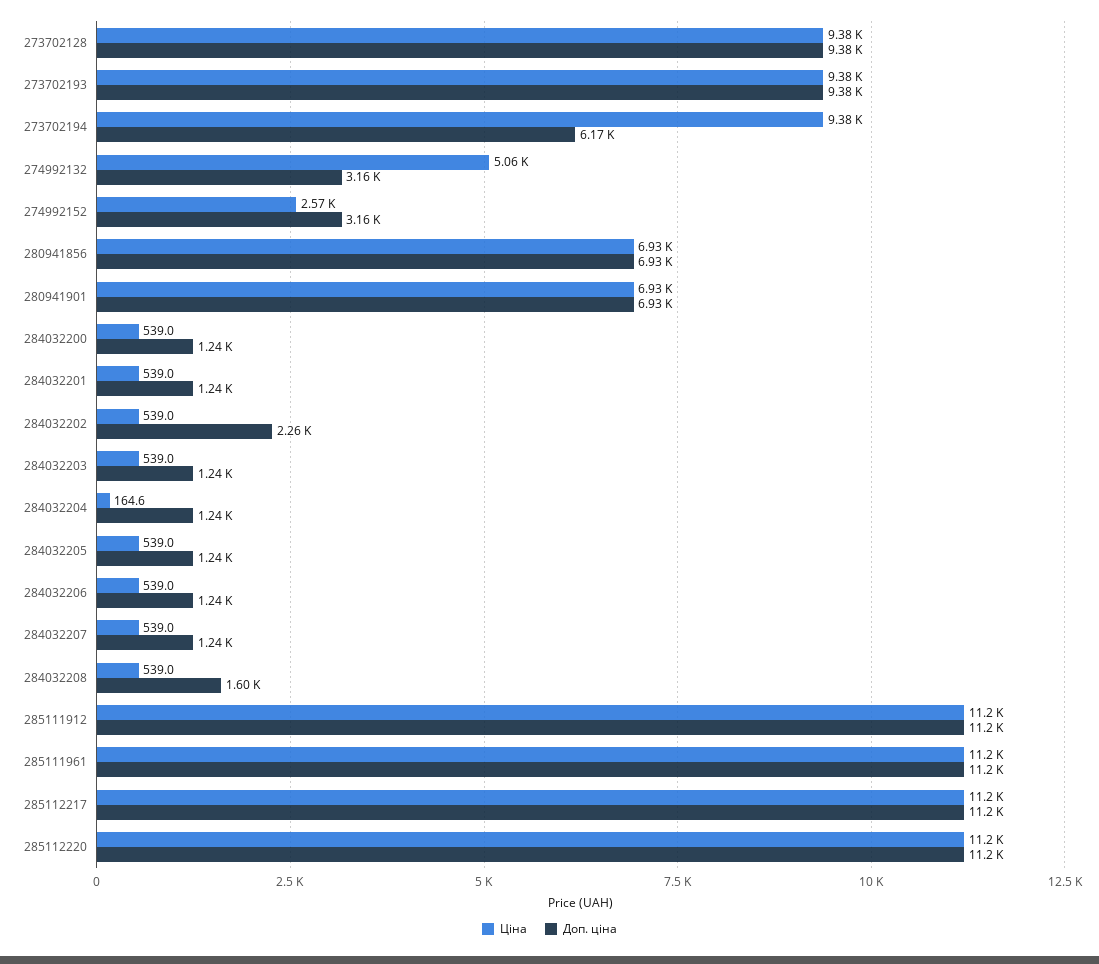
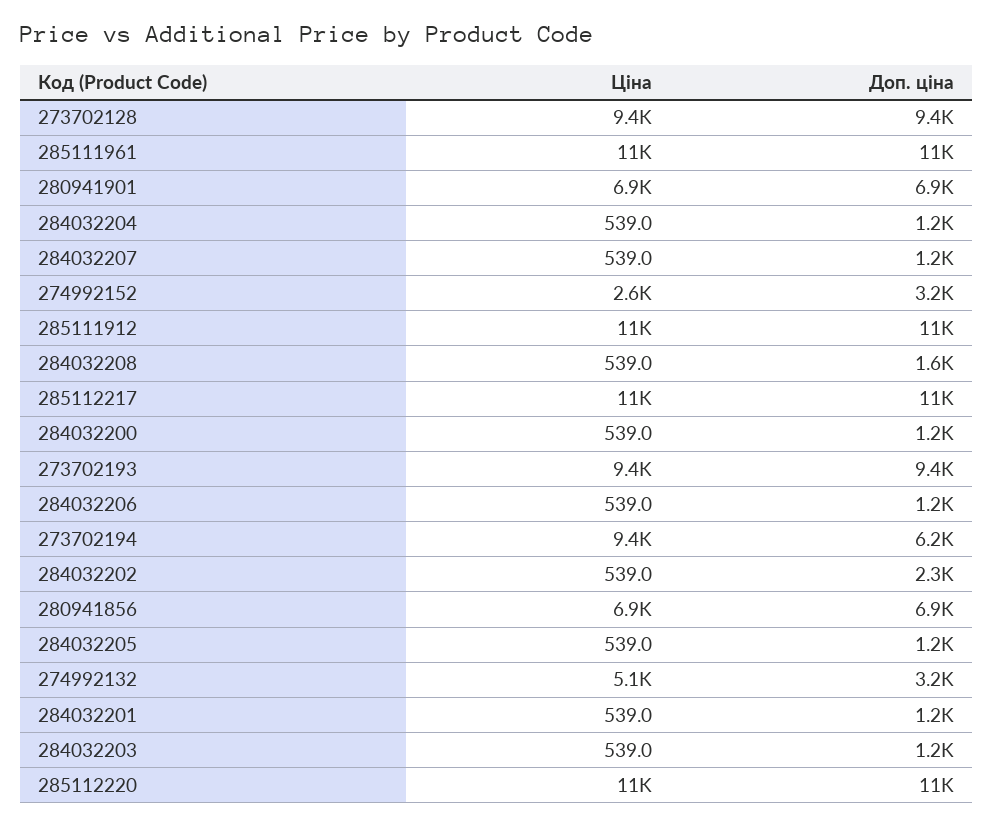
Ціна, 284032204: 164.6 -> 539

